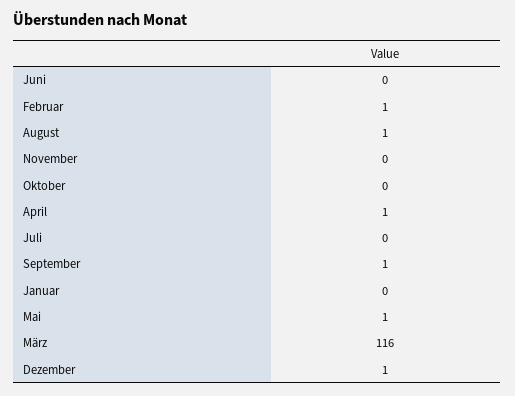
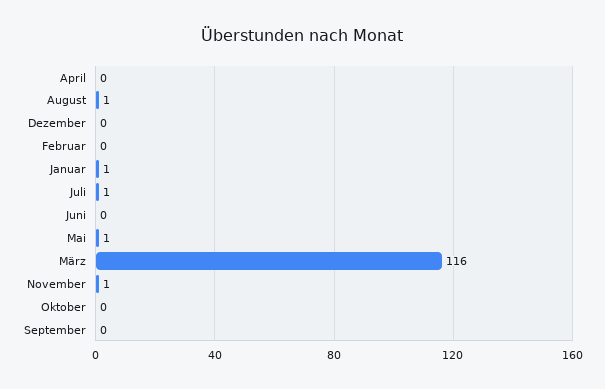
Februar: 1 -> 0
November: 0 -> 1
April: 1 -> 0
Juli: 0 -> 1
September: 1 -> 0
Januar: 0 -> 1
Dezember: 1 -> 0

